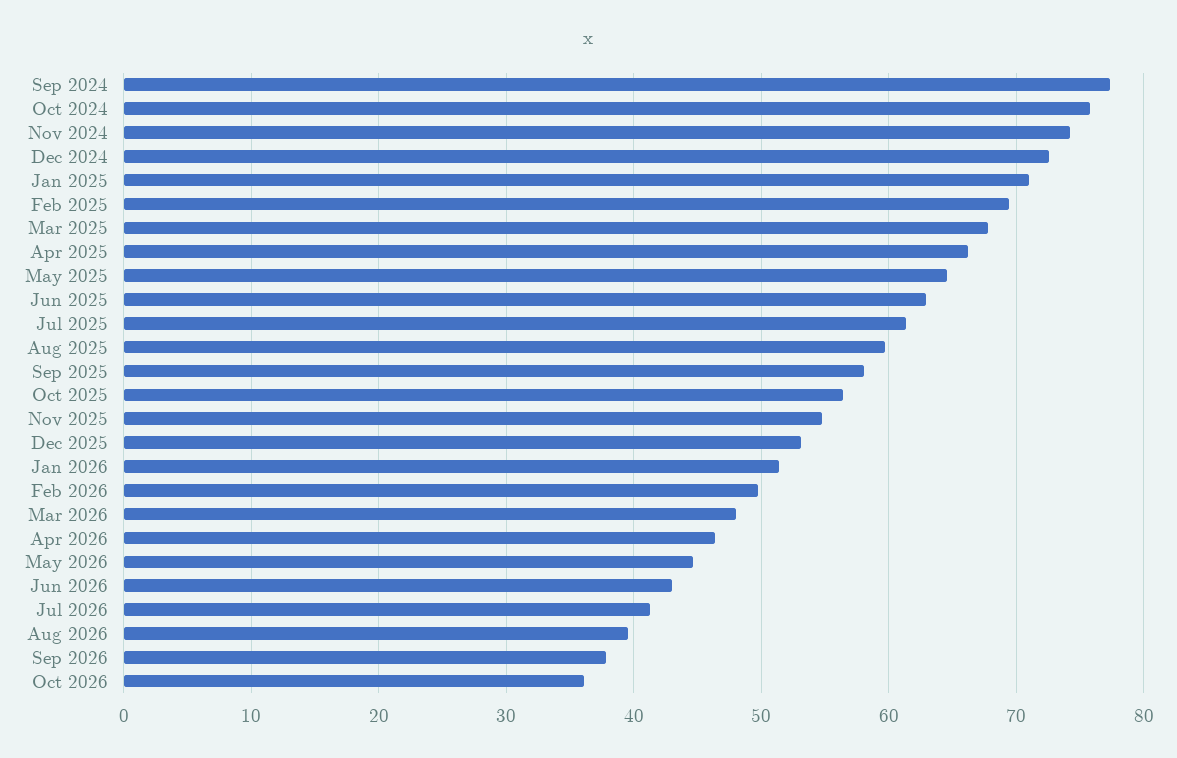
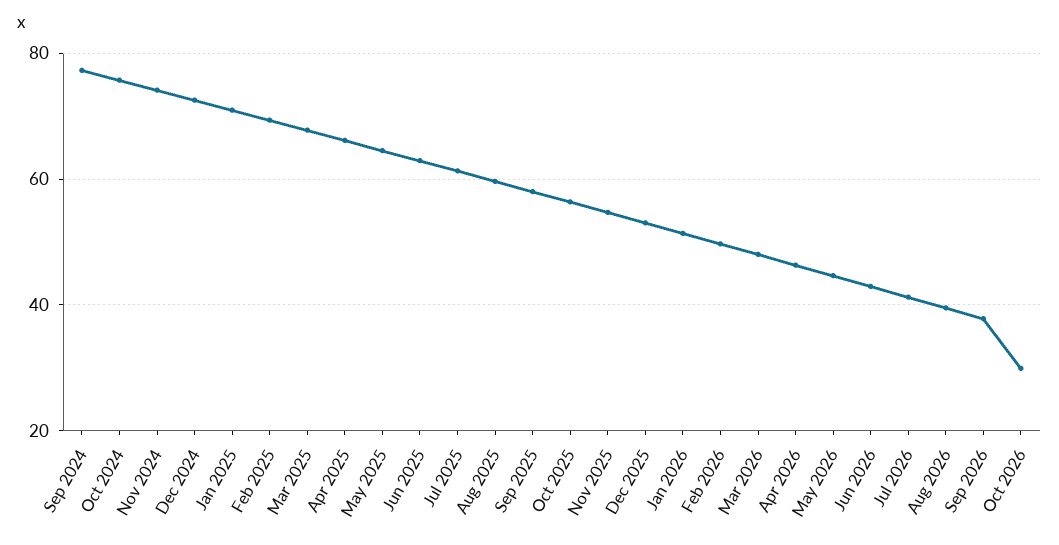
Oct 2026: 36 -> 30

